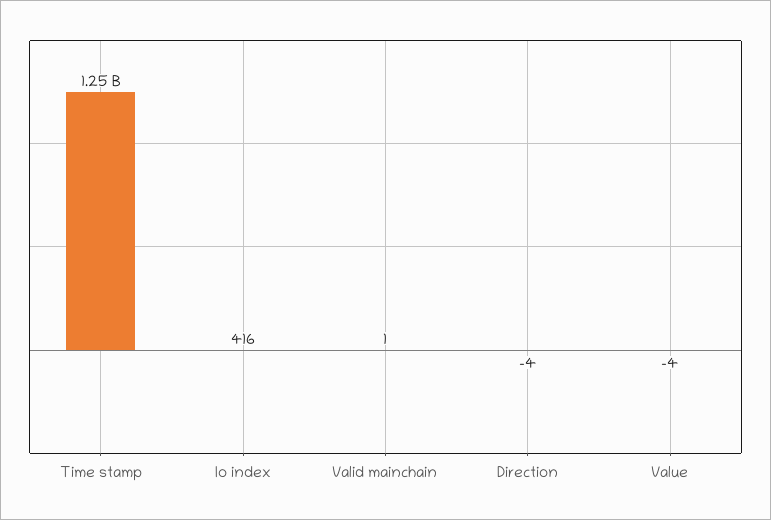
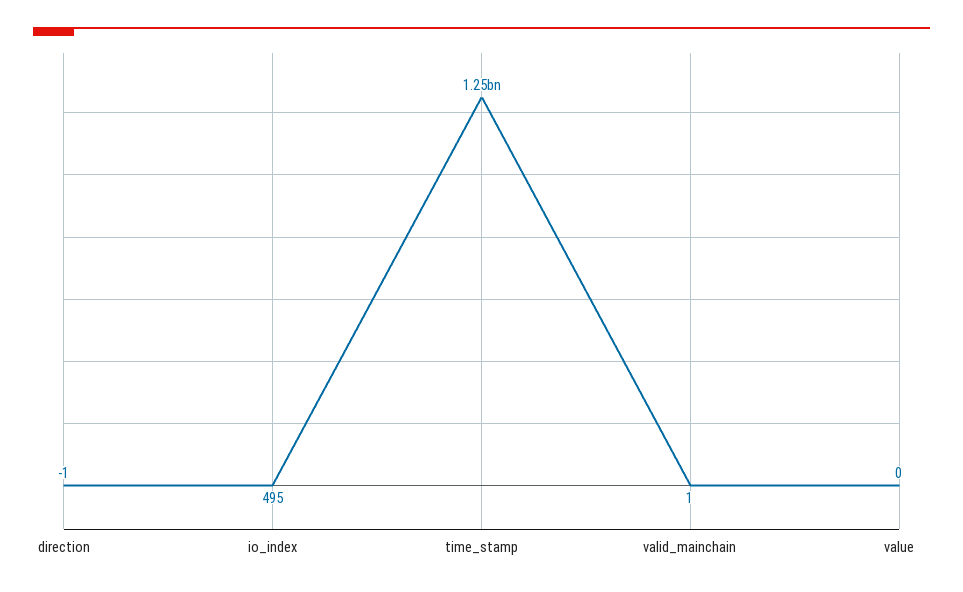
Io index: 416 -> 495
Direction: -4 -> -1
Value: -4 -> 0

